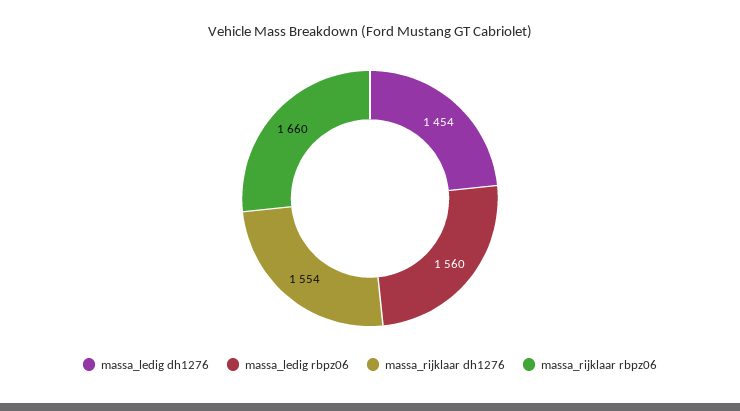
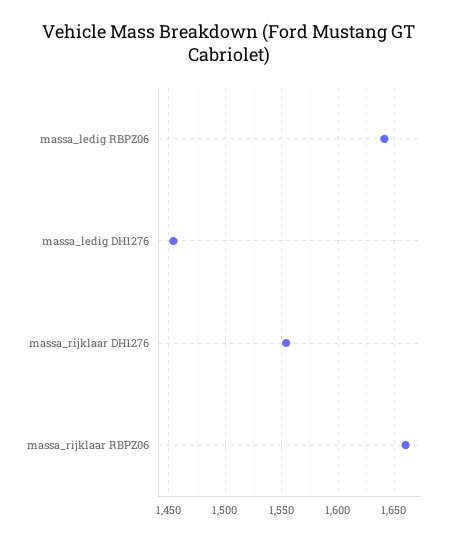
massa_ledig rbpz06: 1560 -> 1640

